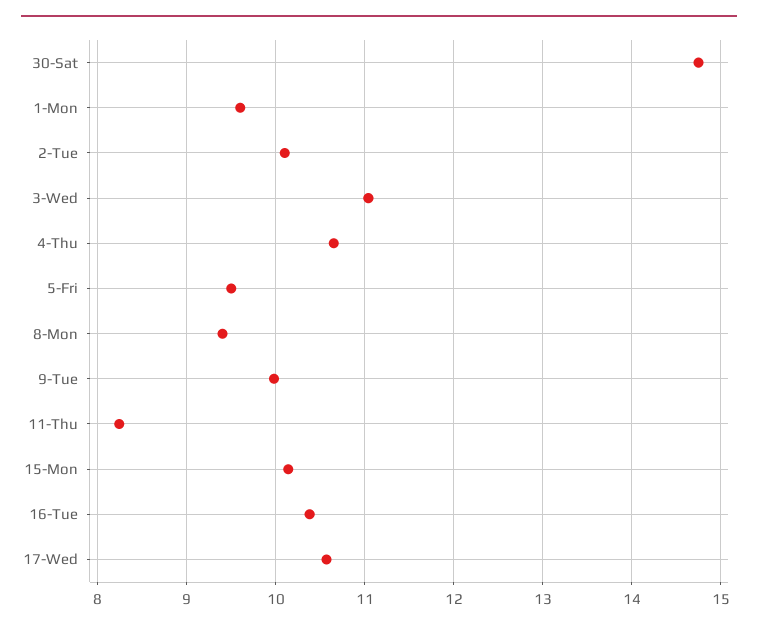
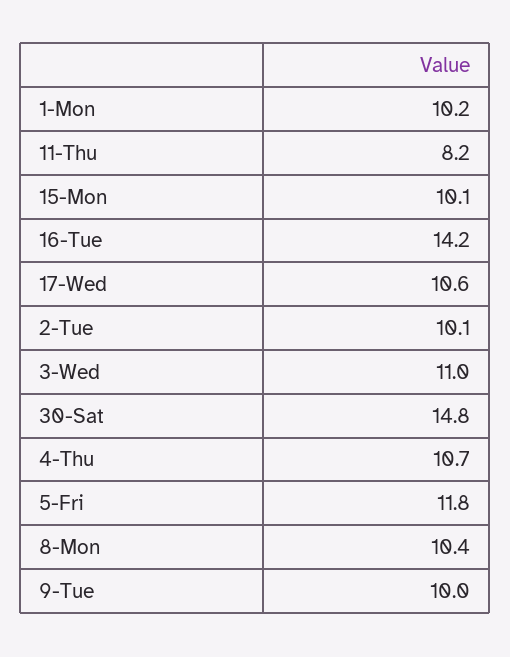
1-Mon: 9.6 -> 10.2
5-Fri: 9.5 -> 11.8
8-Mon: 9.4 -> 10.4
16-Tue: 10.4 -> 14.2

